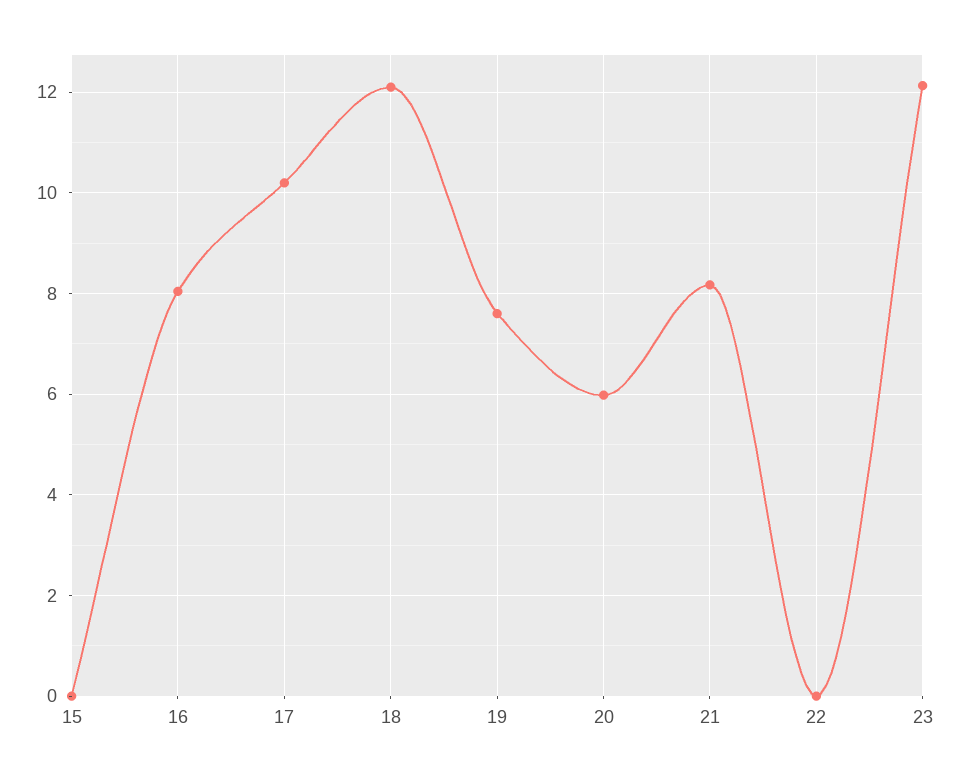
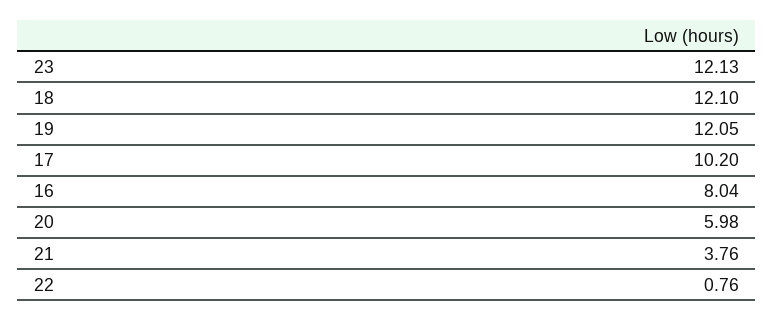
15: 0 -> none
19: 7.6 -> 12.05
21: 8.2 -> 3.76
22: 0 -> 0.76

